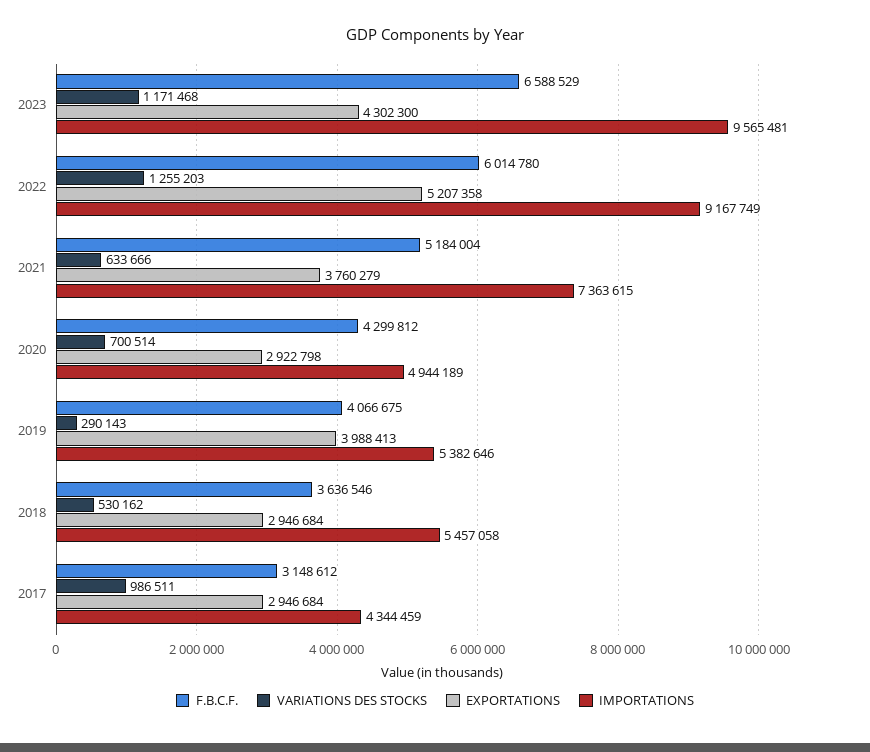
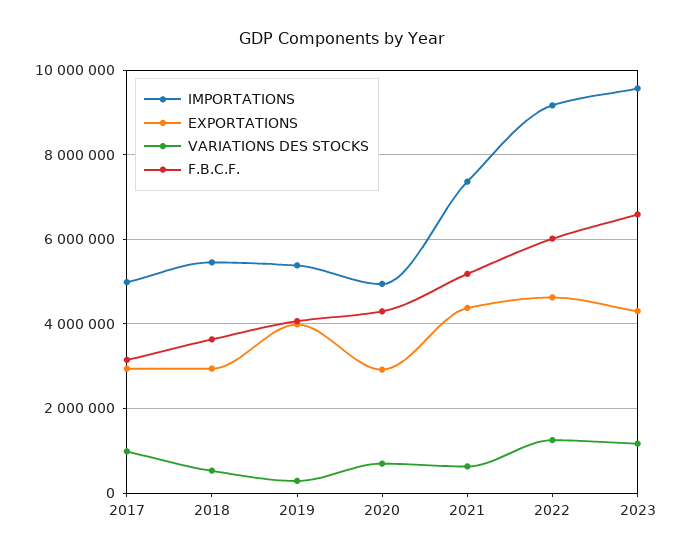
EXPORTATIONS, 2022: 5207358 -> 4600000
EXPORTATIONS, 2021: 3760279 -> 4400000
IMPORTATIONS, 2017: 4344459 -> 5000000

